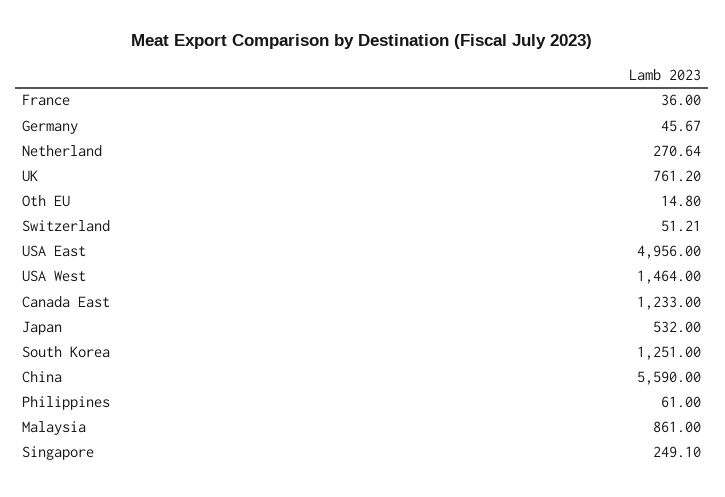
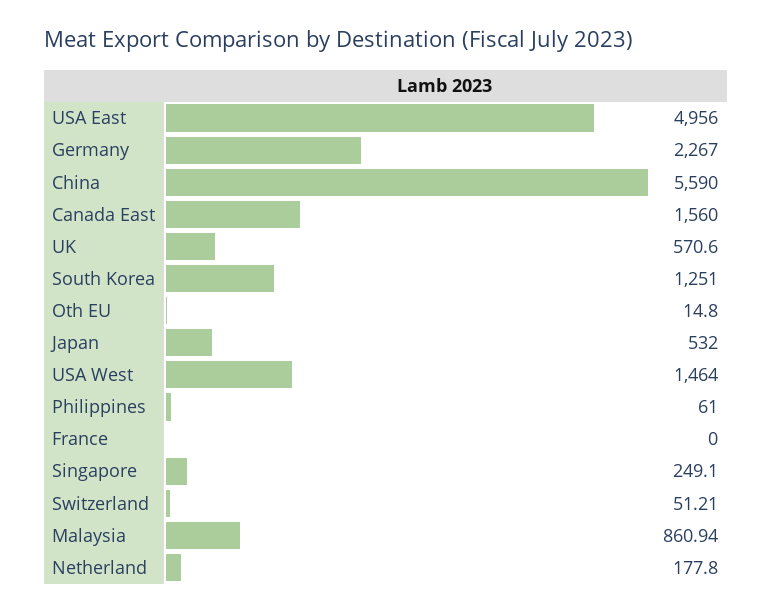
France: 36 -> 0
Germany: 45.67 -> 2267
Netherland: 270.64 -> 177.8
UK: 761.2 -> 570.6
Canada East: 1233 -> 1560
Malaysia: 861 -> 860.94

